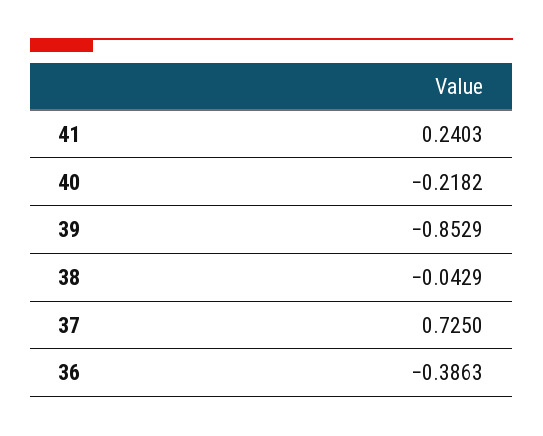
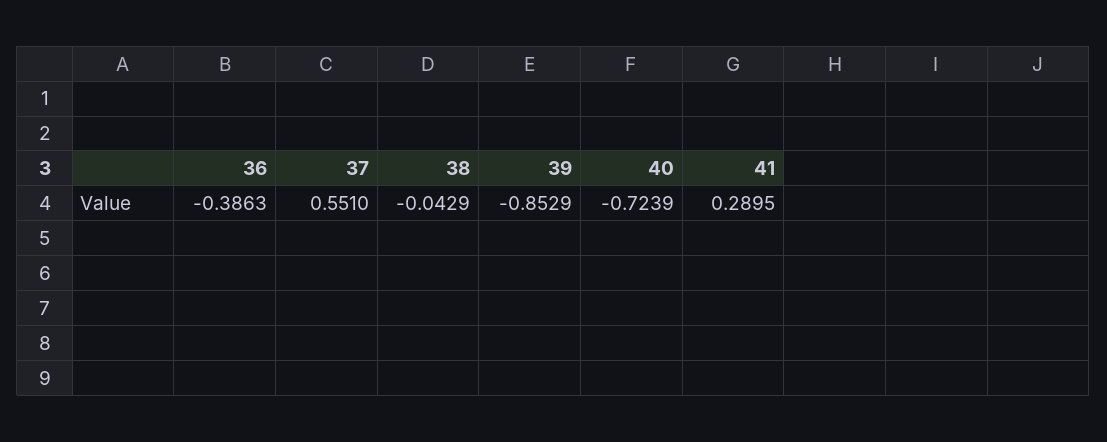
41: 0.2403 -> 0.2895
40: -0.2182 -> -0.7239
37: 0.725 -> 0.551

